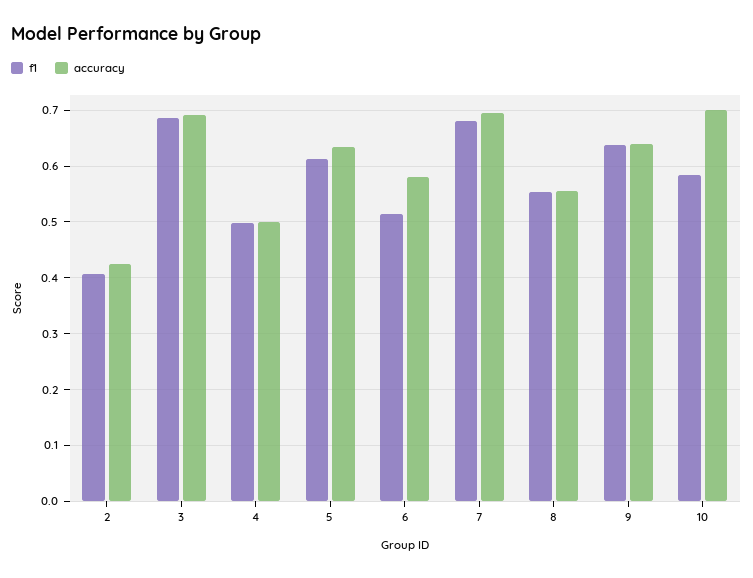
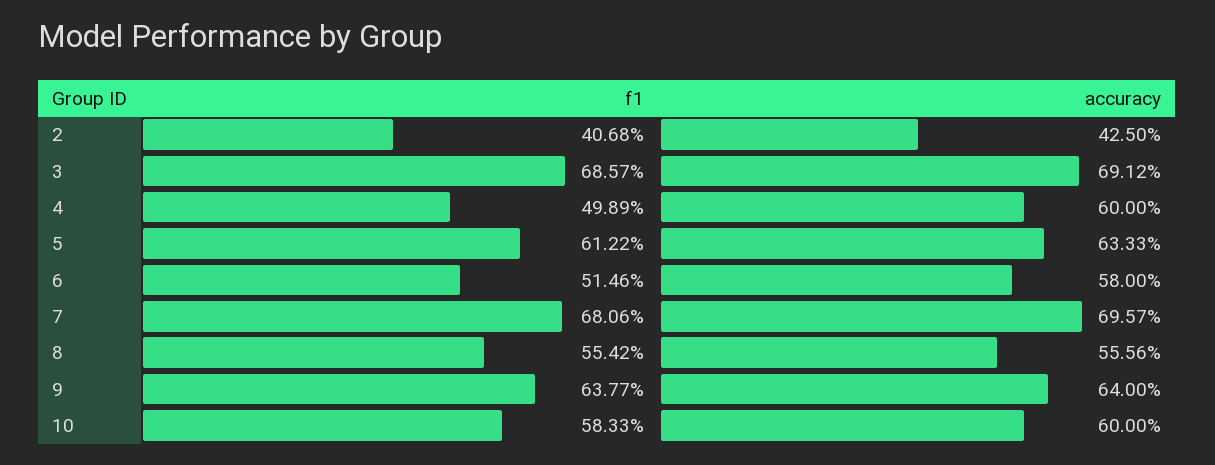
accuracy, 4: 0.5 -> 0.6
accuracy, 10: 0.7 -> 0.6

